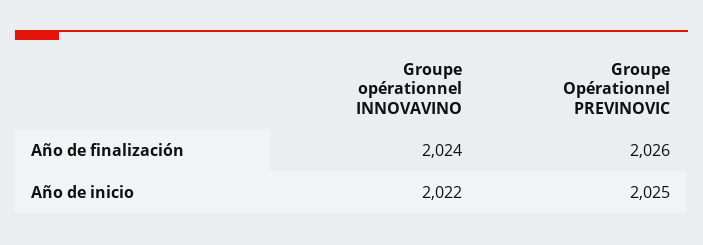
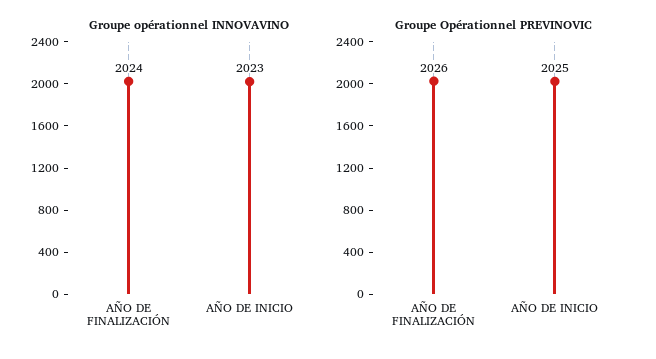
Groupe opérationnel INNOVAVINO, Año de inicio: 2022 -> 2023

